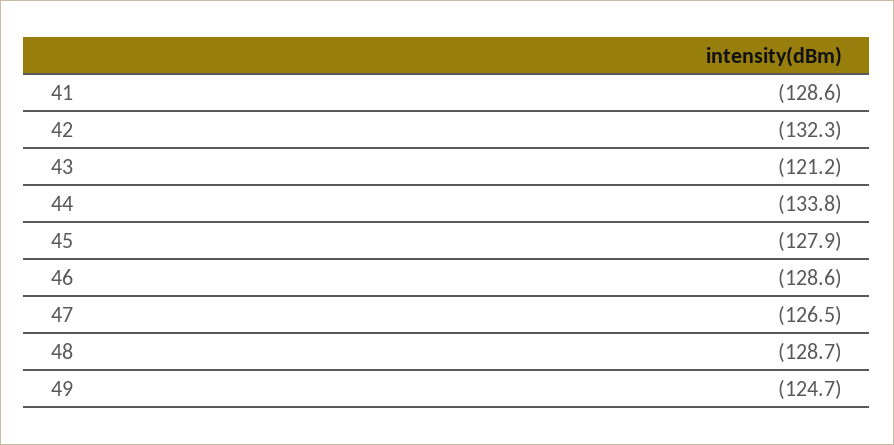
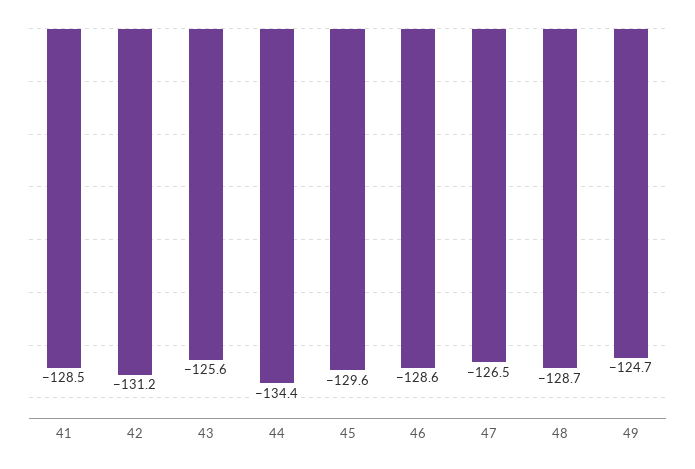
41: -128.6 -> -128.5
42: -132.3 -> -131.2
43: -121.2 -> -125.6
44: -133.8 -> -134.4
45: -127.9 -> -129.6

